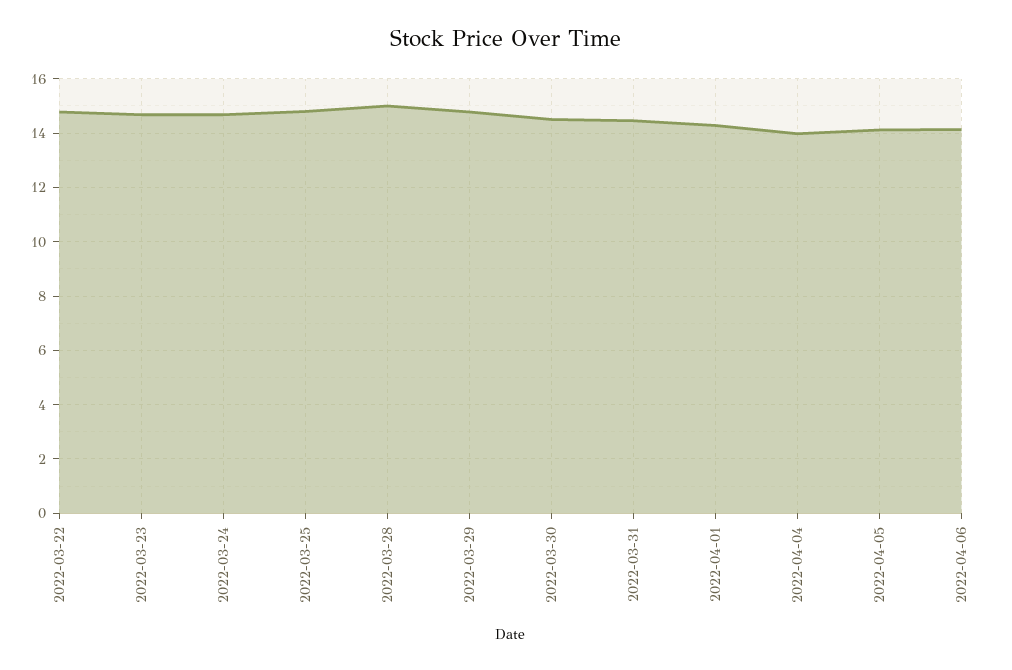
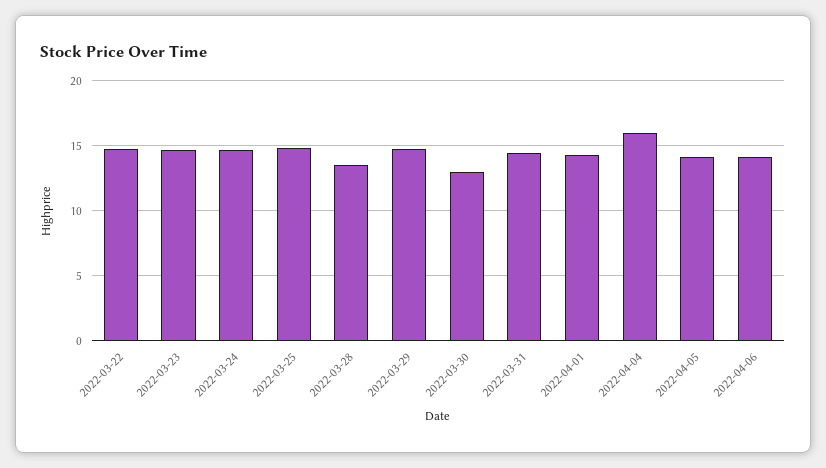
2022-03-28: 15 -> 13.5
2022-03-30: 14.5 -> 13
2022-04-04: 14 -> 16

